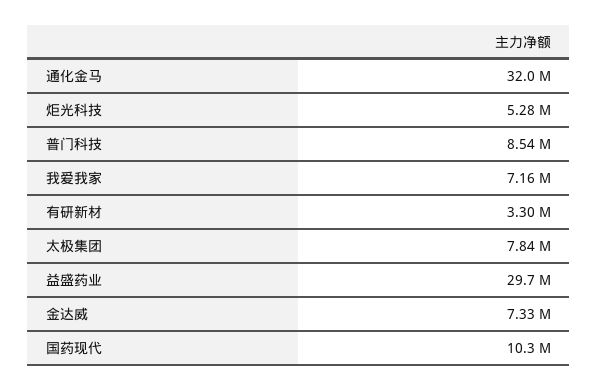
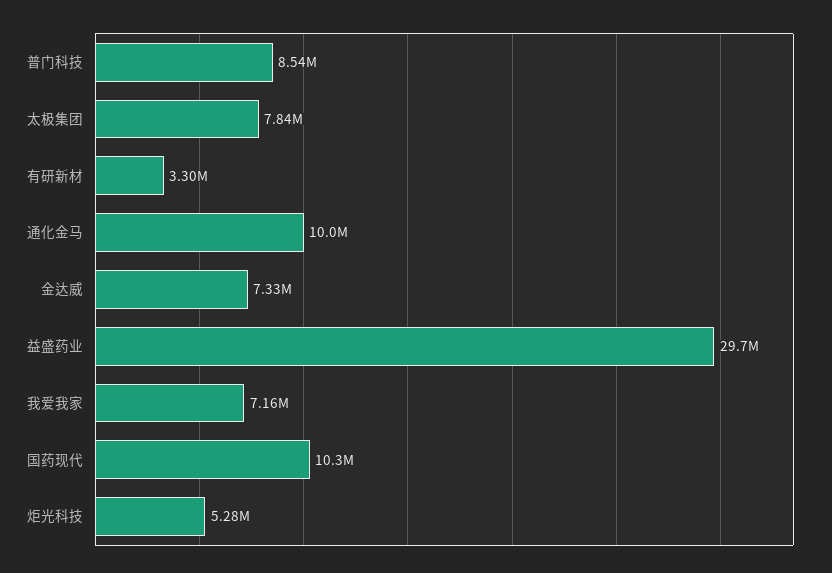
通化金马: 32000000 -> 10000000

